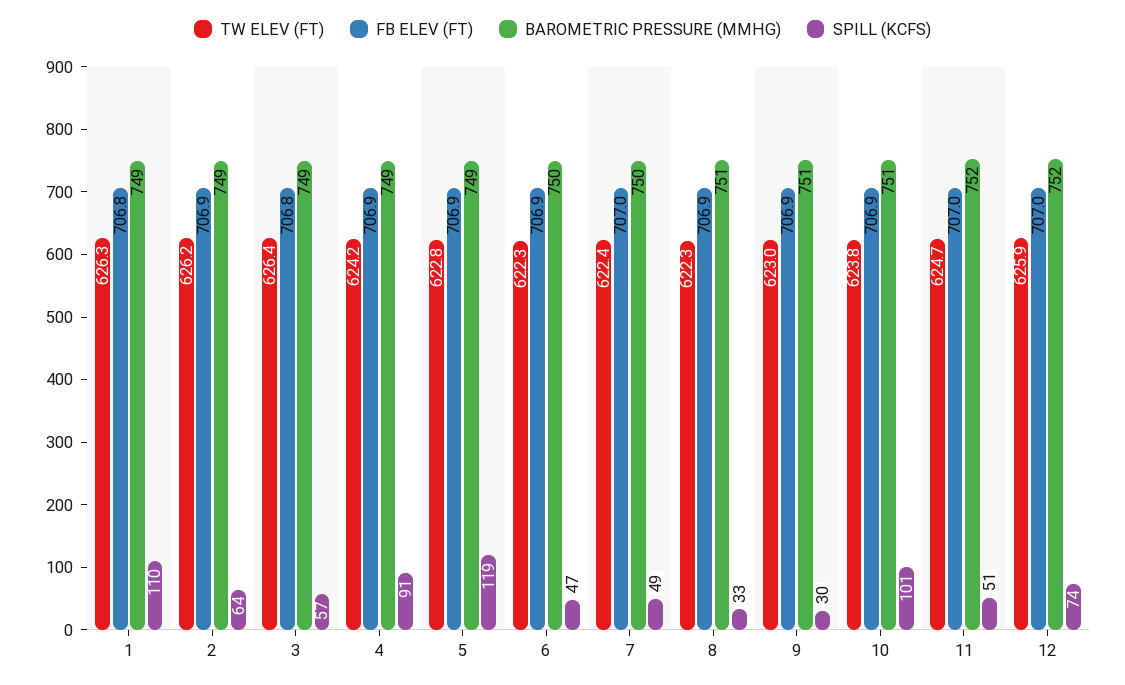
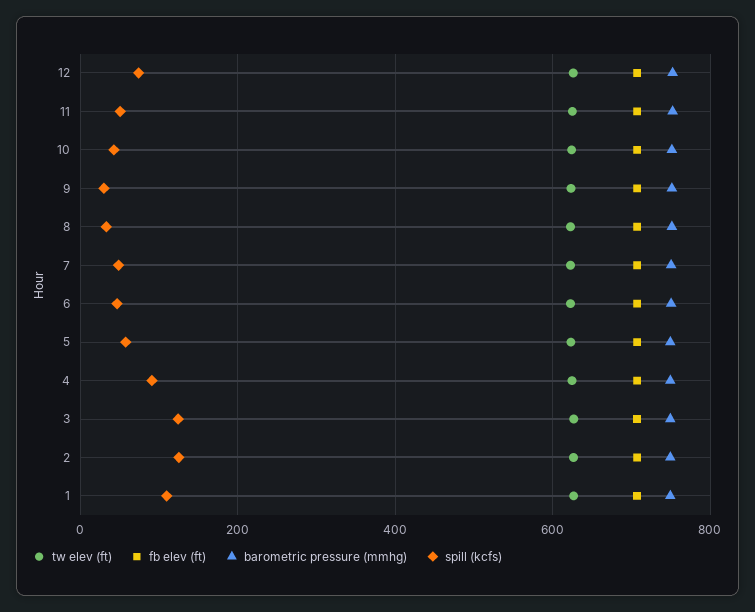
SPILL (KCFS), 2: 64 -> 120
SPILL (KCFS), 3: 57 -> 120
SPILL (KCFS), 5: 119 -> 60
SPILL (KCFS), 10: 101 -> 40

